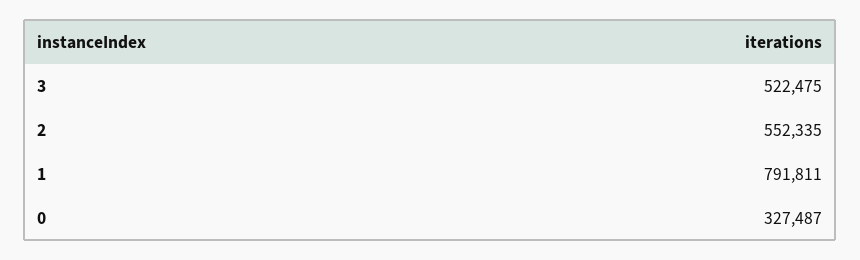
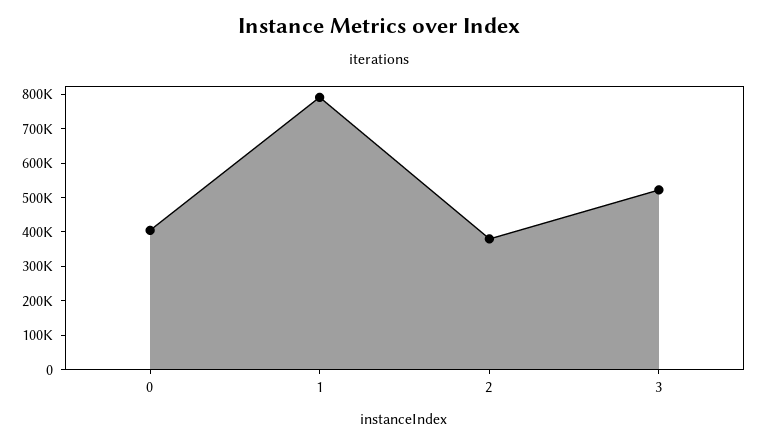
2: 552335 -> 375000
0: 327487 -> 400000

